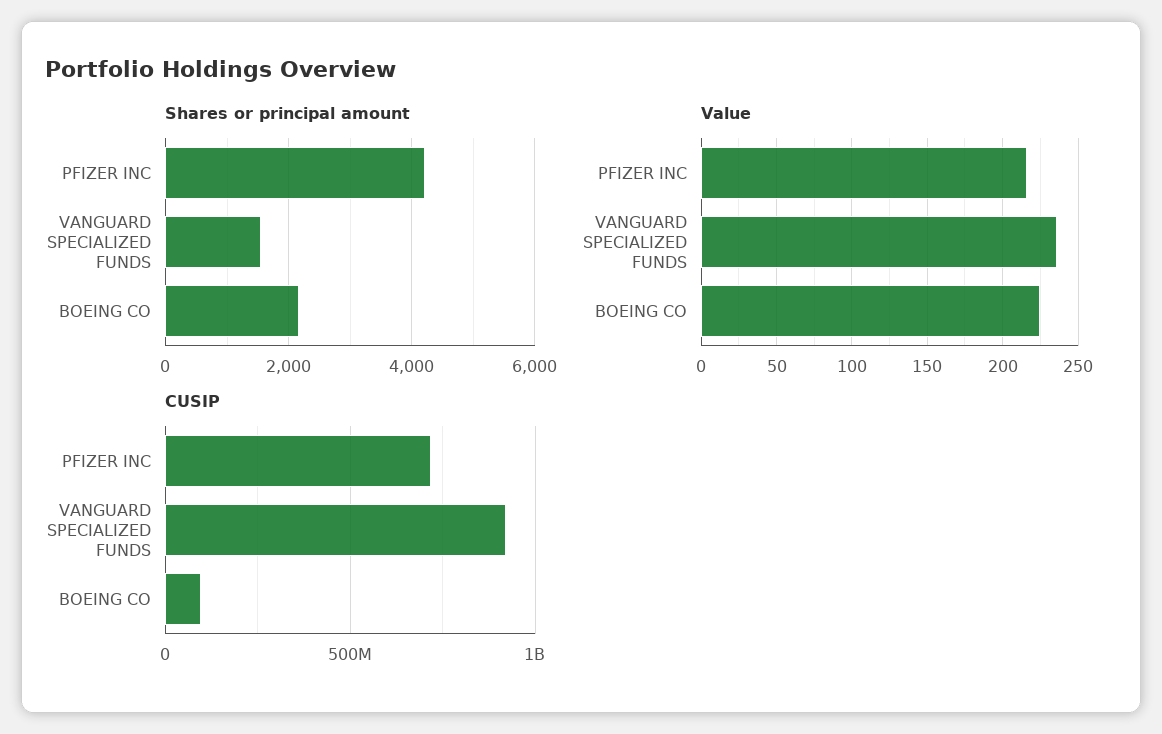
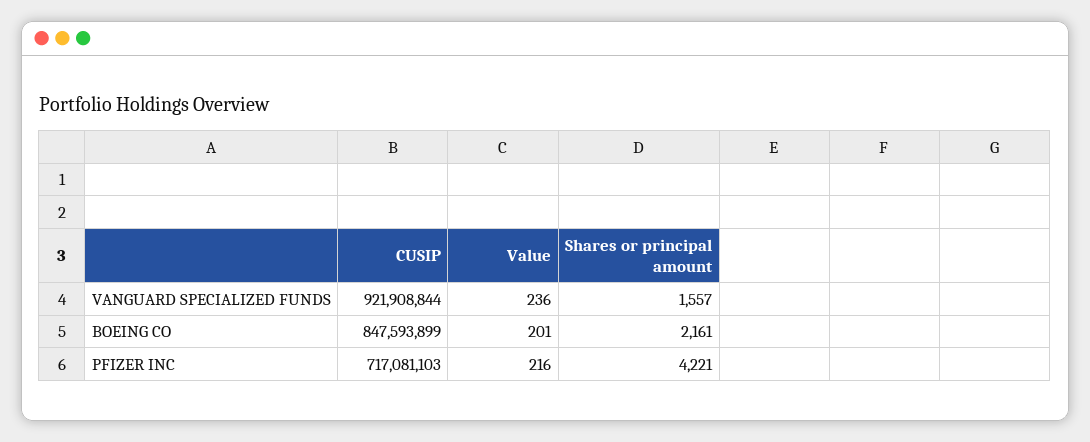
Value, BOEING CO: 225 -> 201
CUSIP, BOEING CO: 100000000 -> 847593899

